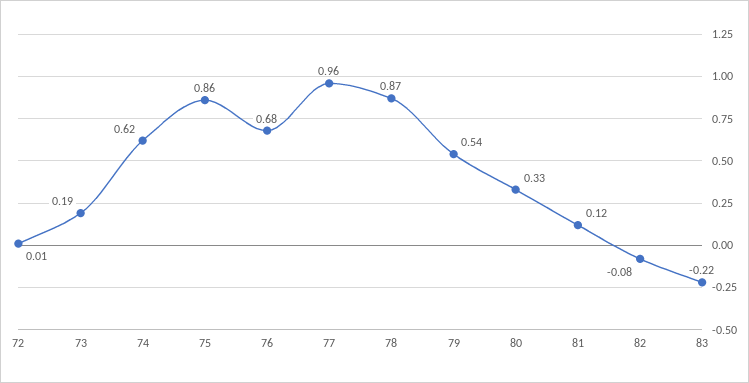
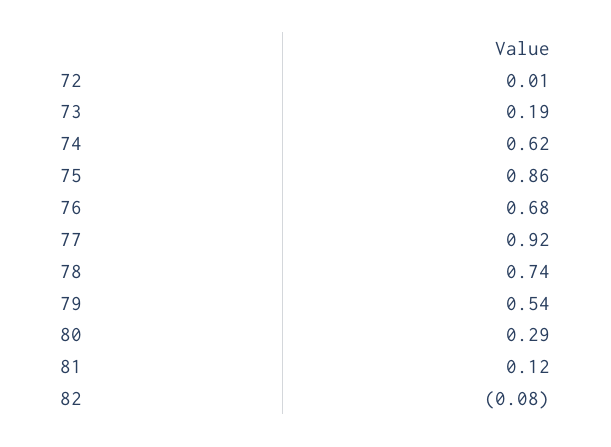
77: 0.96 -> 0.92
78: 0.87 -> 0.74
80: 0.33 -> 0.29
83: -0.22 -> none

